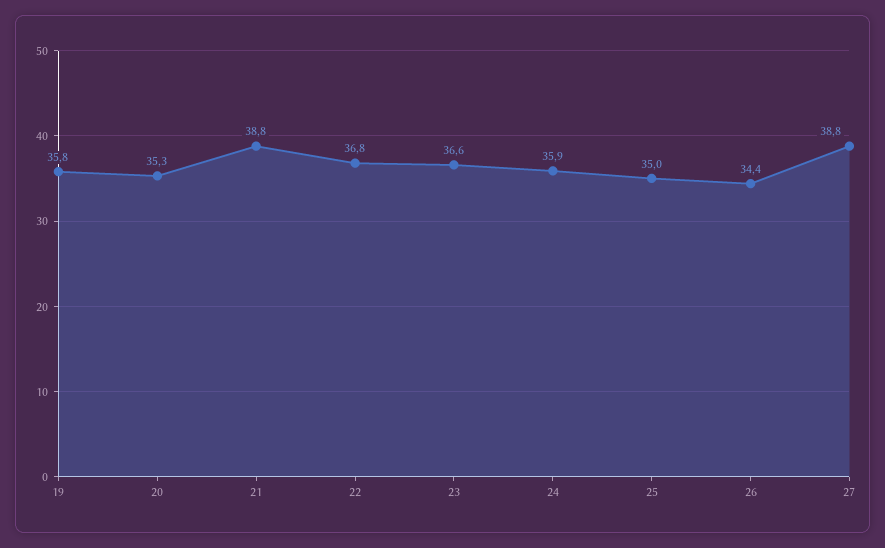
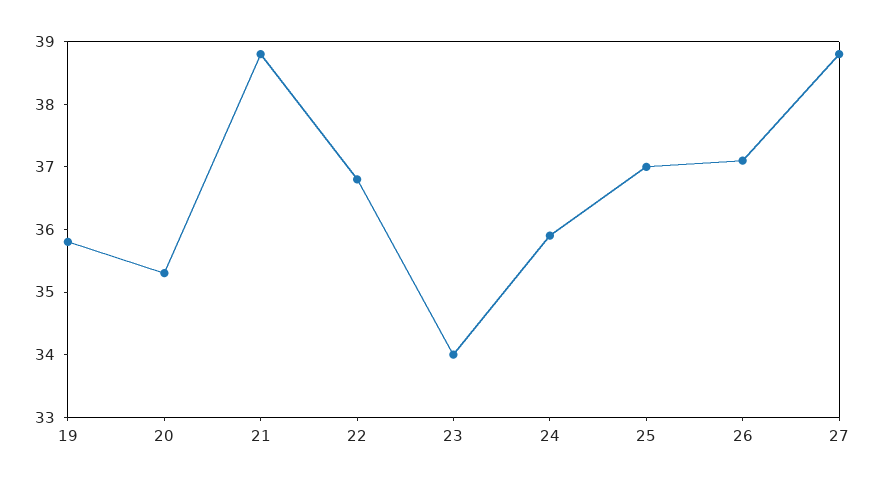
23: 36.6 -> 34
25: 35 -> 37
26: 34.4 -> 37

